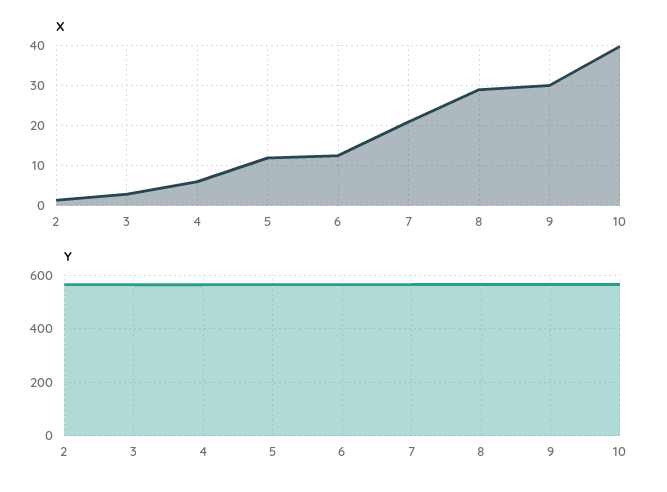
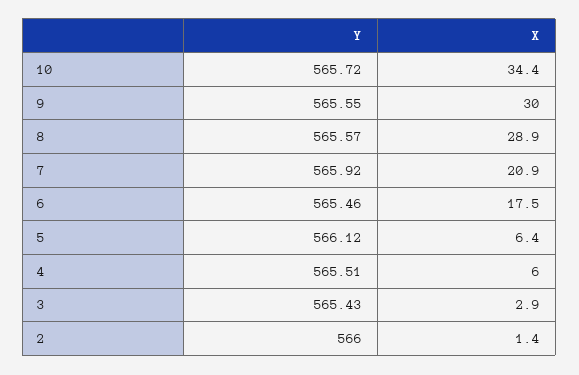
X, 5: 12 -> 6.4
X, 6: 12 -> 17.5
X, 10: 40 -> 34.4

